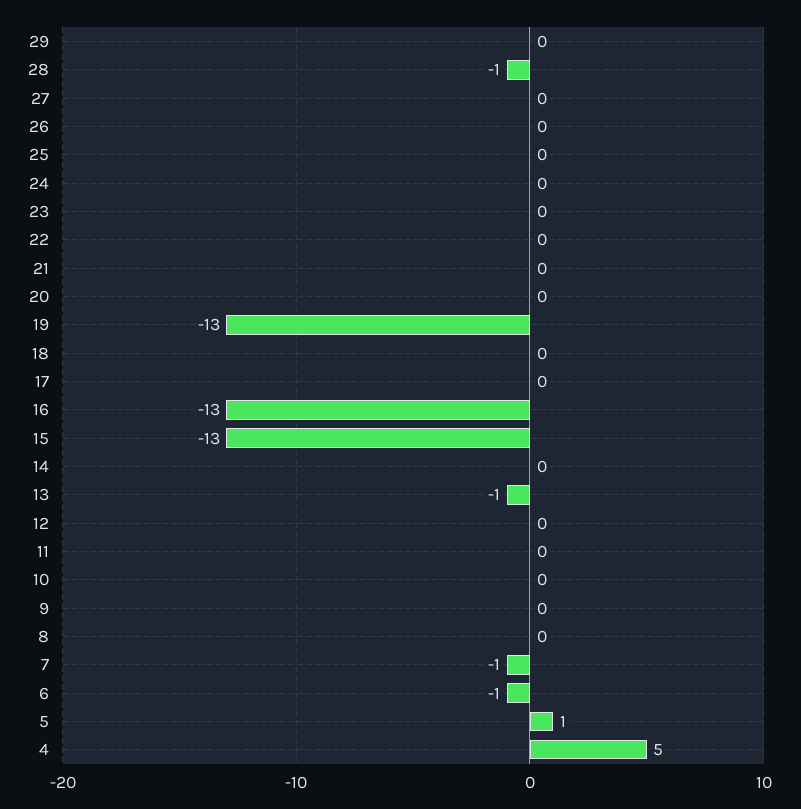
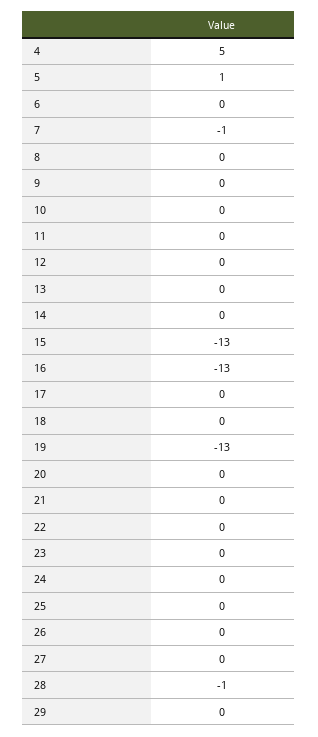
13: -1 -> 0
6: -1 -> 0

